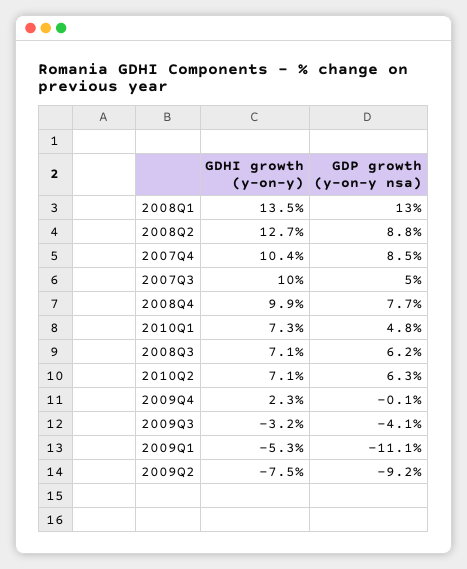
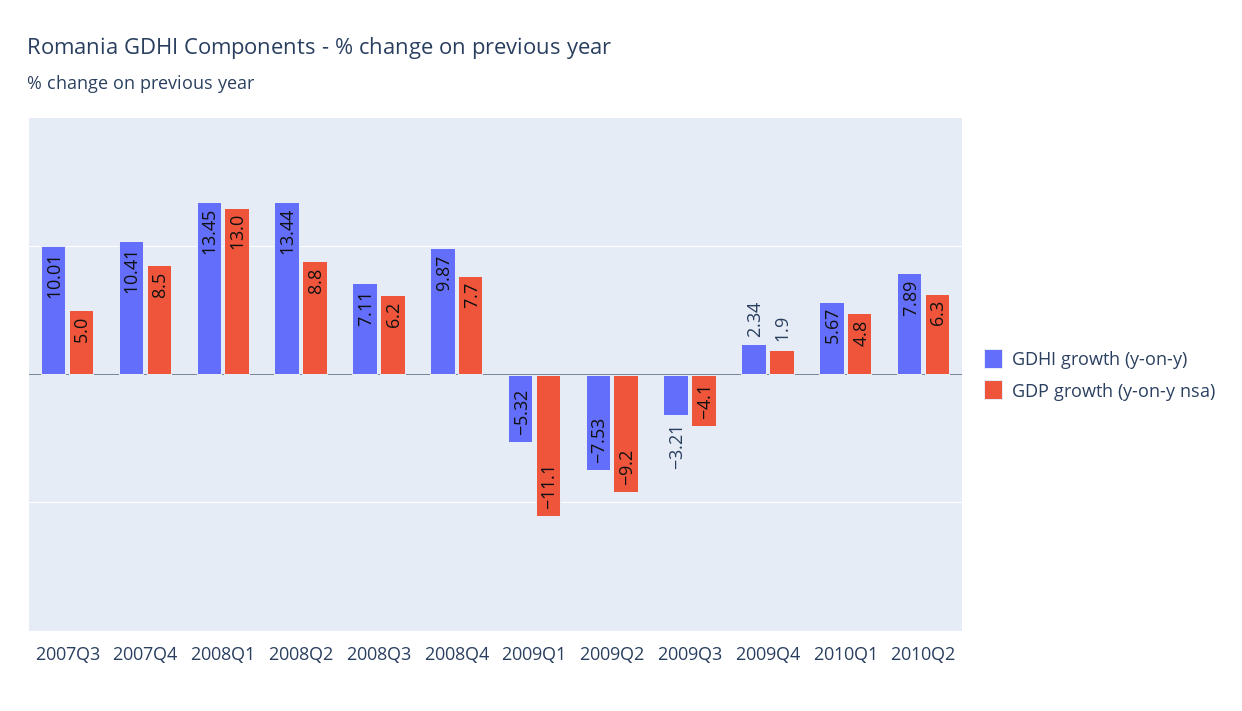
GDHI growth (y-on-y), 2008Q2: 12.7 -> 13.44
GDHI growth (y-on-y), 2010Q1: 7.3 -> 5.67
GDHI growth (y-on-y), 2010Q2: 7.1 -> 7.89
GDP growth (y-on-y nsa), 2009Q4: -0.1 -> 1.9

